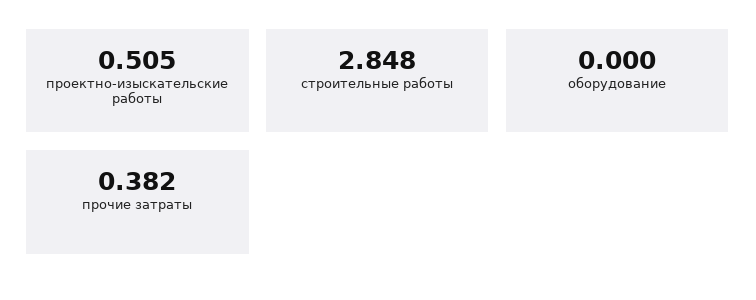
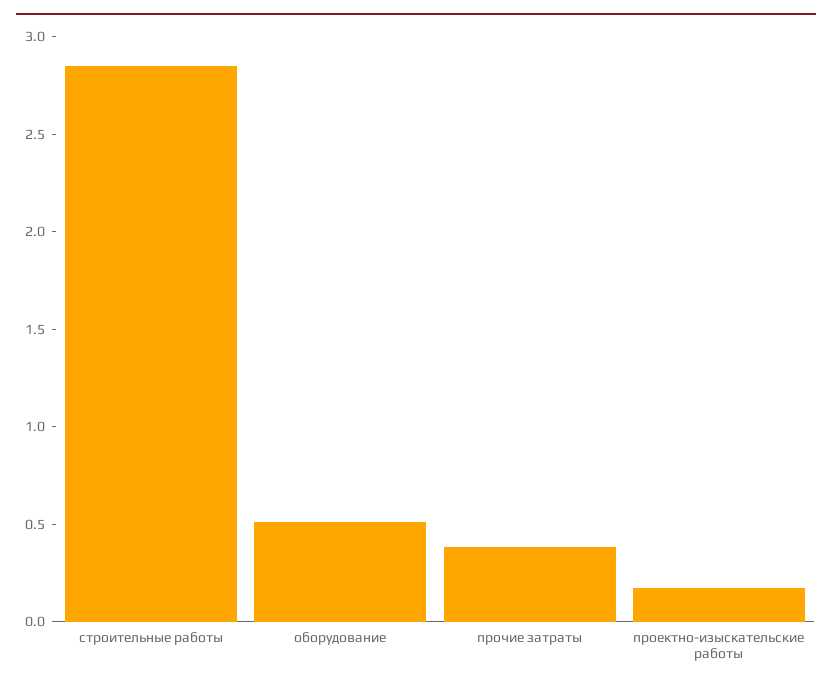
проектно-изыскательские работы: 0.505 -> 0.2
оборудование: 0 -> 0.5

